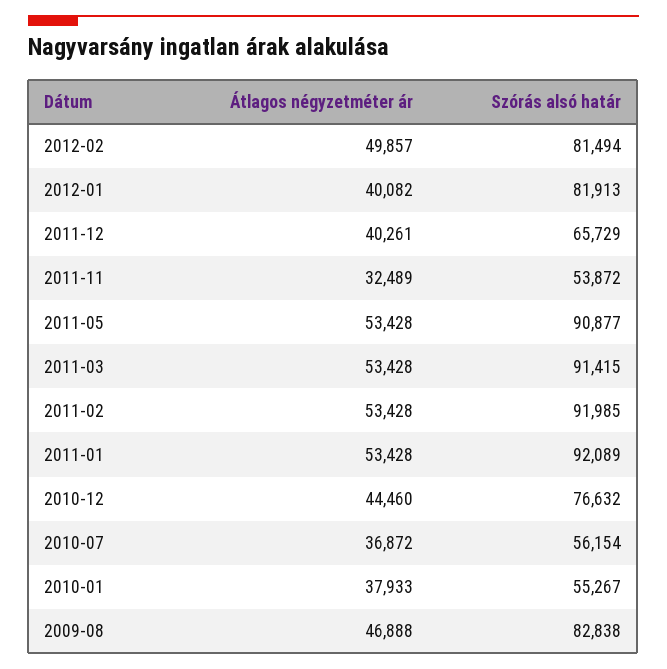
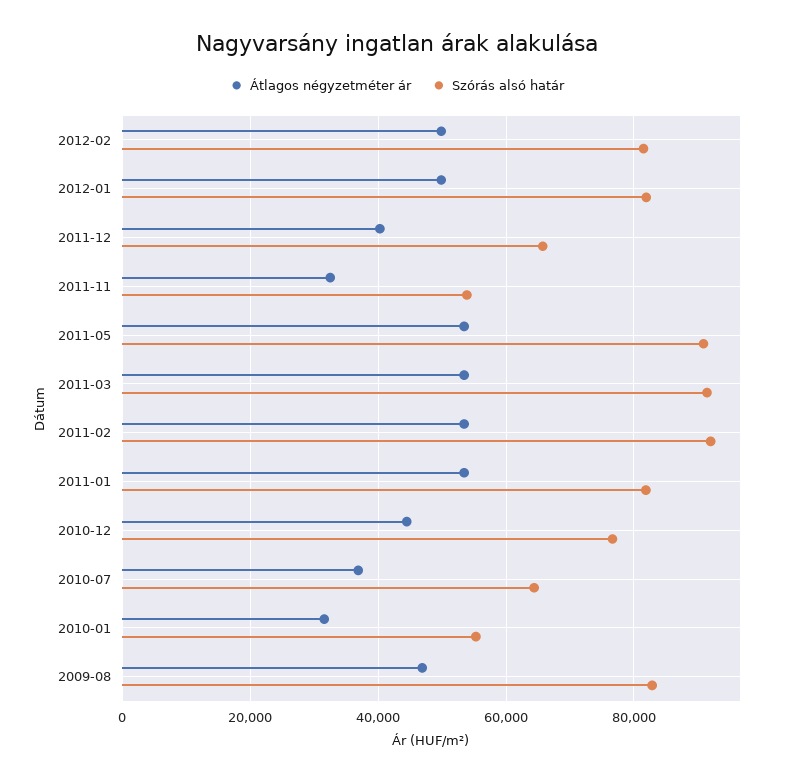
Átlagos négyzetméter ár, 2012-01: 40082 -> 50000
Szórás alsó határ, 2011-01: 92089 -> 82000
Szórás alsó határ, 2010-07: 56154 -> 64000
Átlagos négyzetméter ár, 2010-01: 37933 -> 32000

